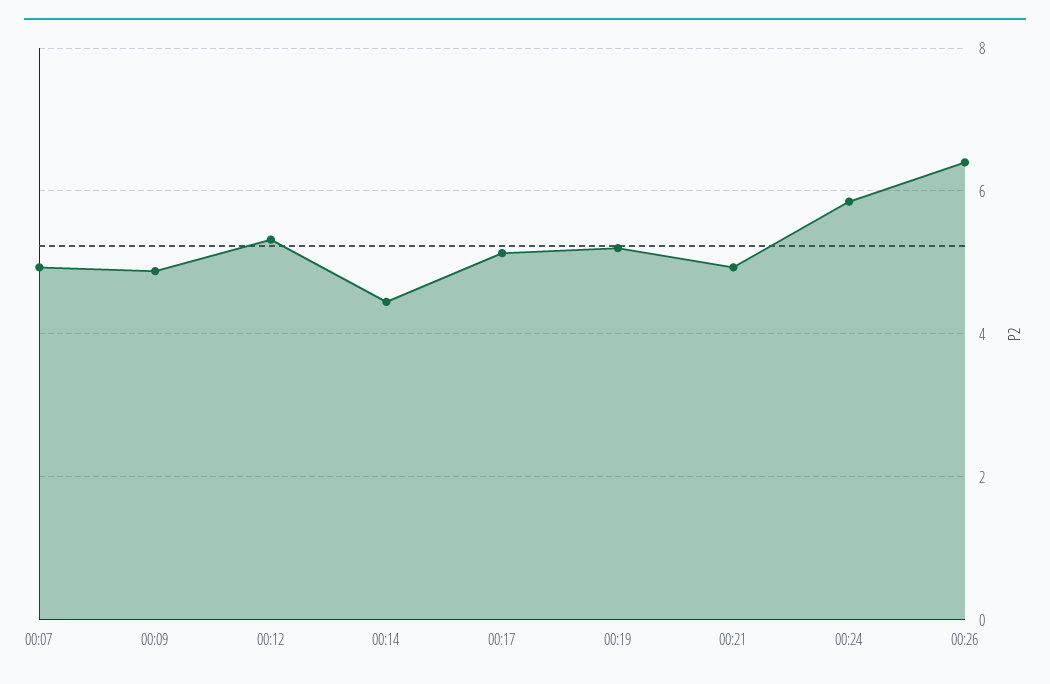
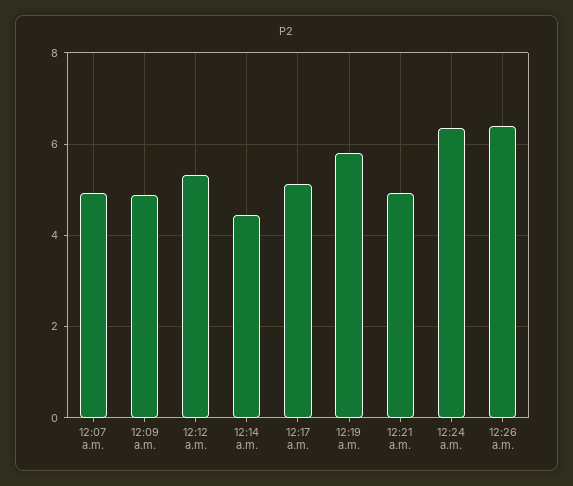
00:19: 5.2 -> 5.8
00:24: 5.8 -> 6.4

